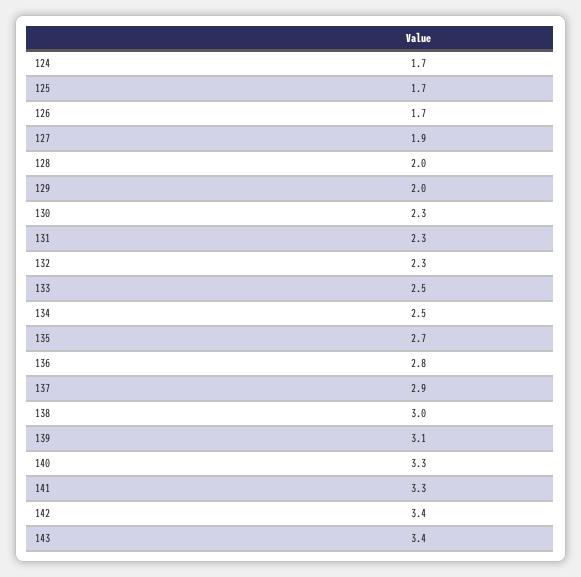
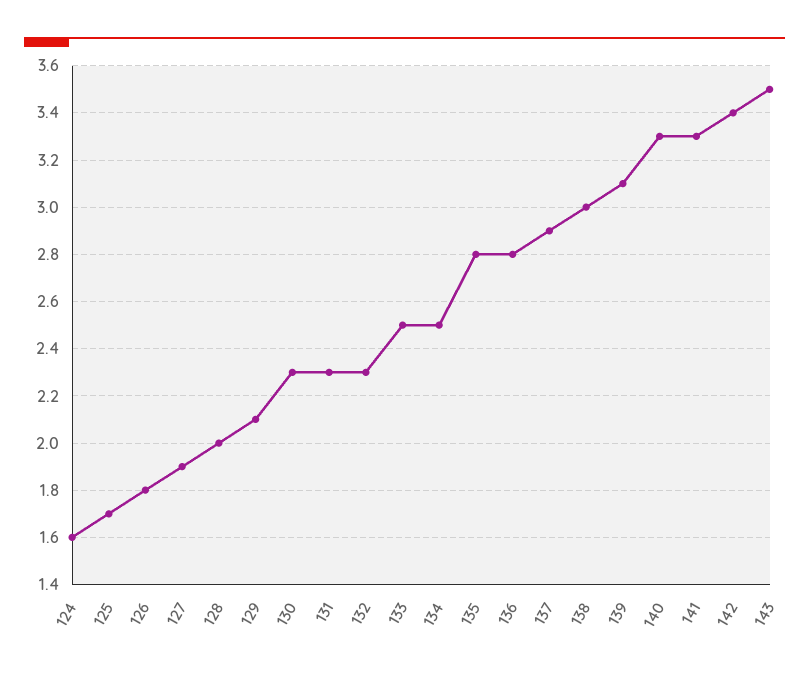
124: 1.7 -> 1.6
126: 1.7 -> 1.8
129: 2 -> 2.1
135: 2.7 -> 2.8
143: 3.4 -> 3.5

